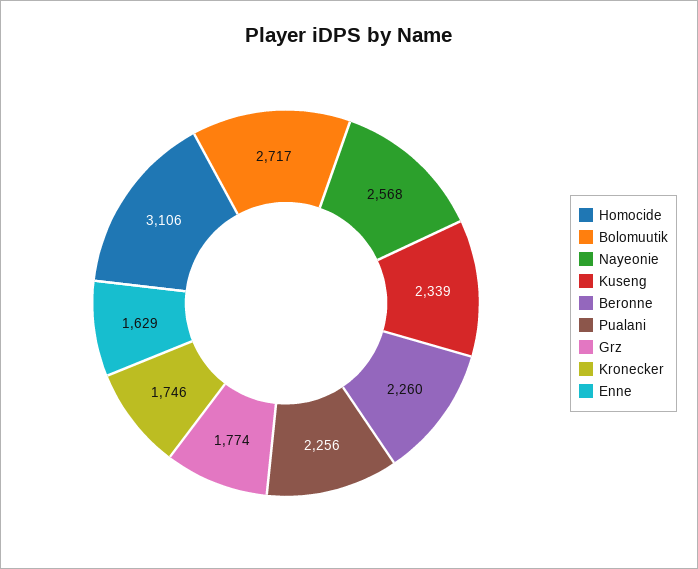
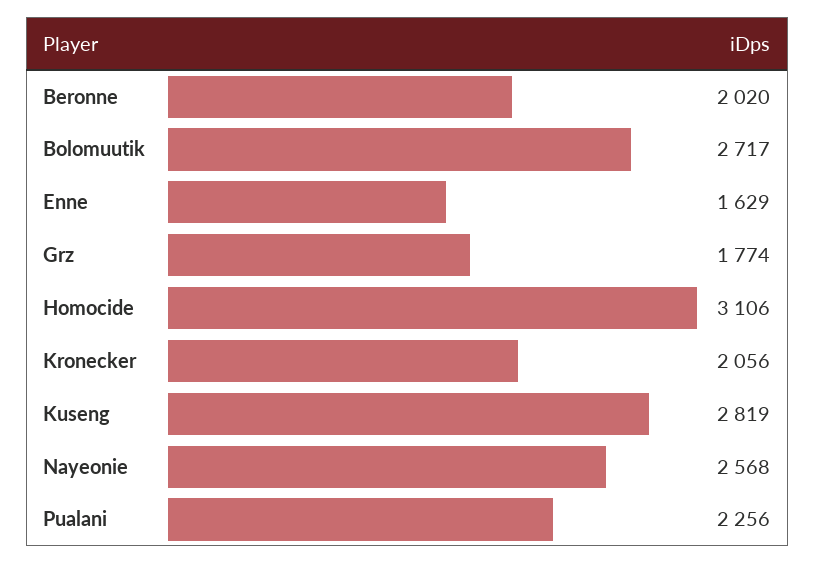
Kuseng: 2339 -> 2819
Beronne: 2260 -> 2020
Kronecker: 1746 -> 2056

